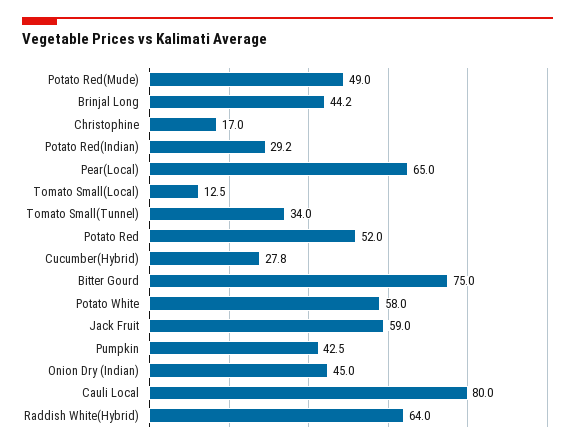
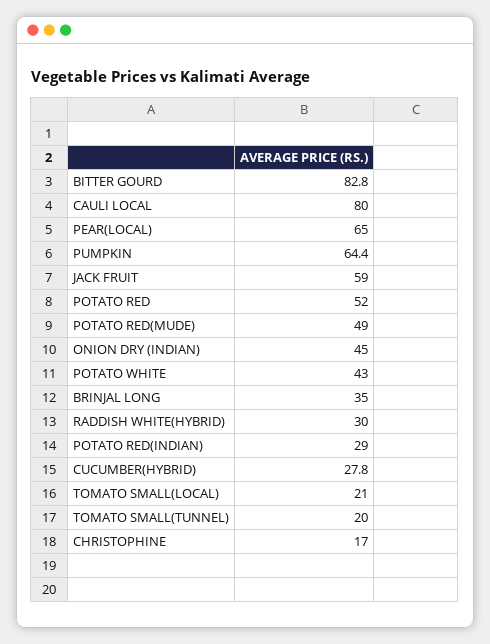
Brinjal Long: 44.2 -> 35
Potato Red(Indian): 29.2 -> 29
Tomato Small(Local): 12.5 -> 21
Tomato Small(Tunnel): 34 -> 20
Bitter Gourd: 75 -> 82.8
Potato White: 58 -> 43
Pumpkin: 42.5 -> 64.4
Raddish White(Hybrid): 64 -> 30

